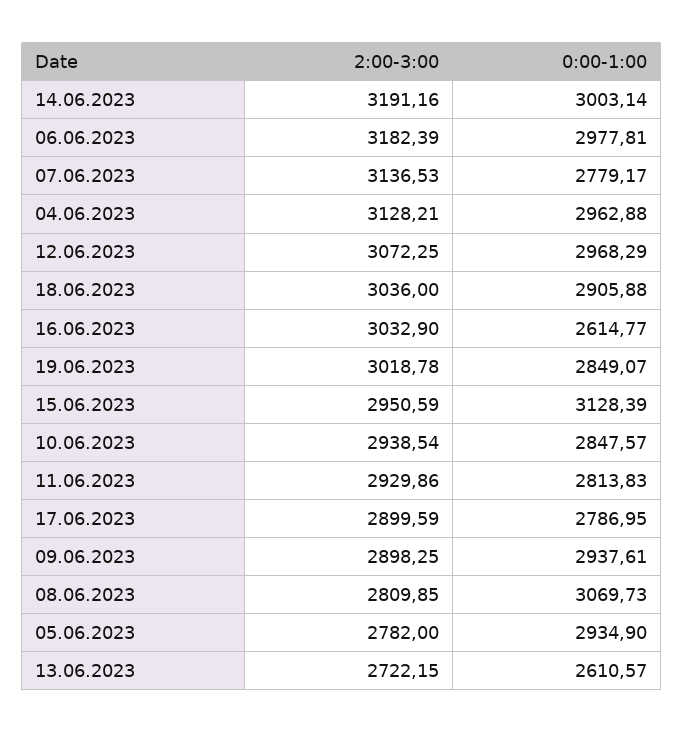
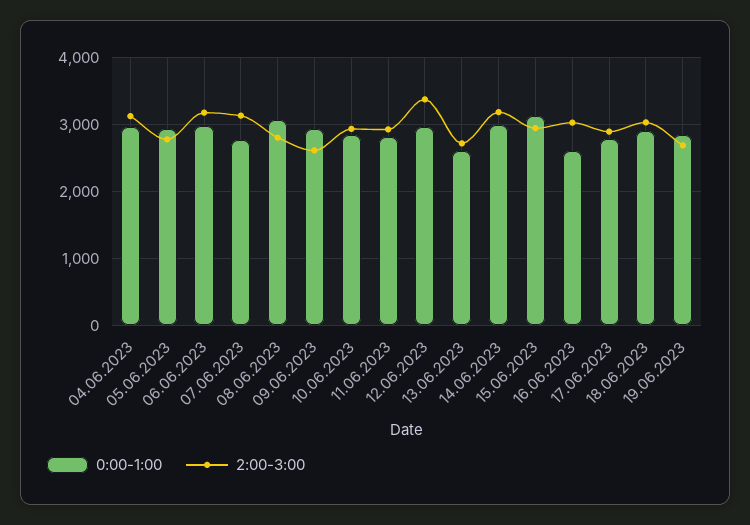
2:00-3:00, 12.06.2023: 3072.25 -> 3400
2:00-3:00, 19.06.2023: 3018.78 -> 2700
2:00-3:00, 09.06.2023: 2898.25 -> 2600

